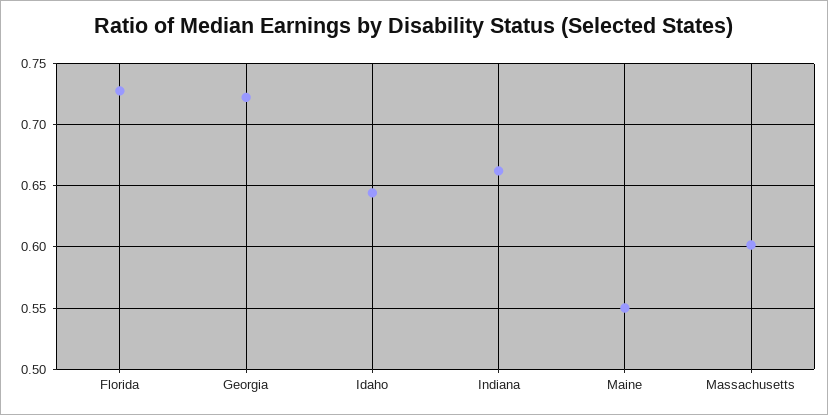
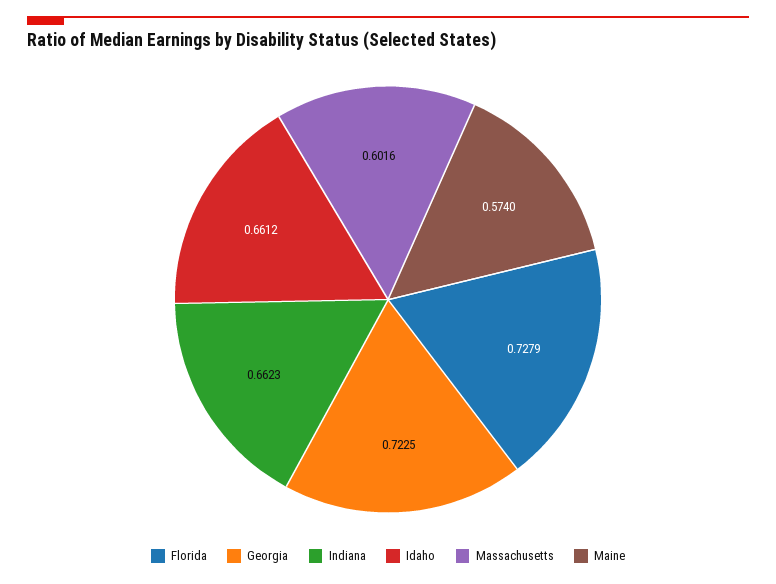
Idaho: 0.645 -> 0.6612
Maine: 0.55 -> 0.574

